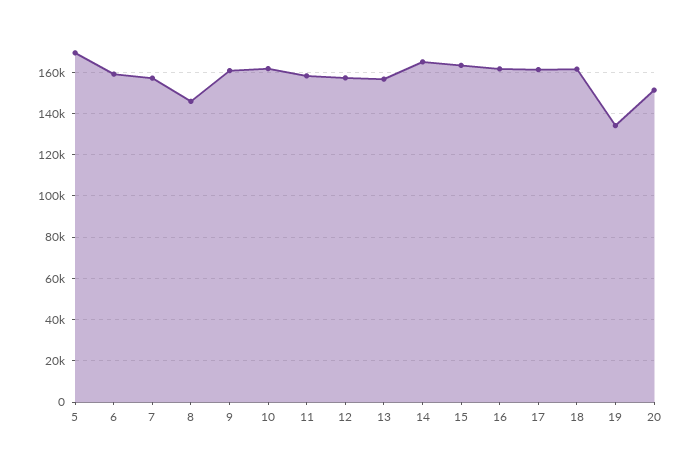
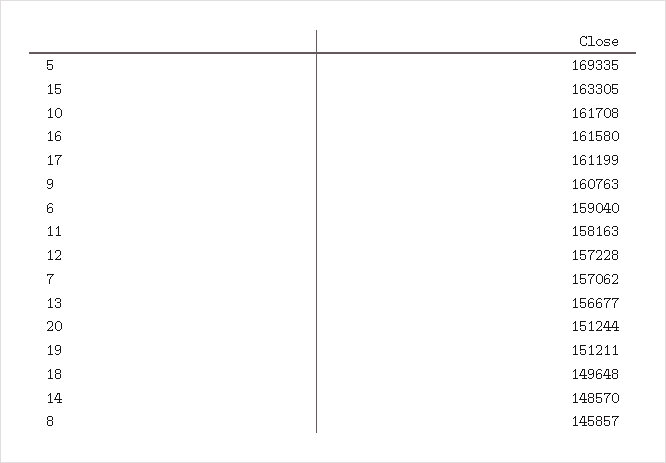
14: 165000 -> 148570
18: 160000 -> 149648
19: 135000 -> 151211

